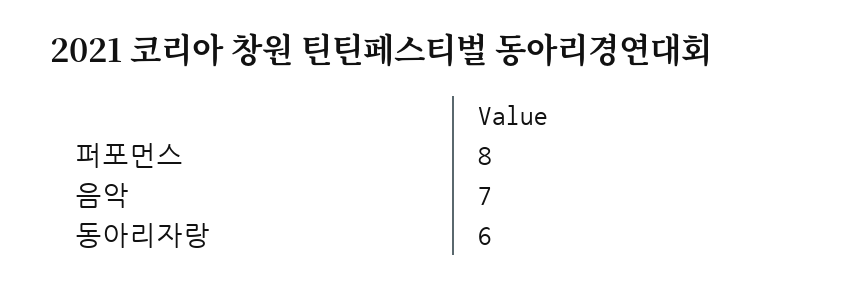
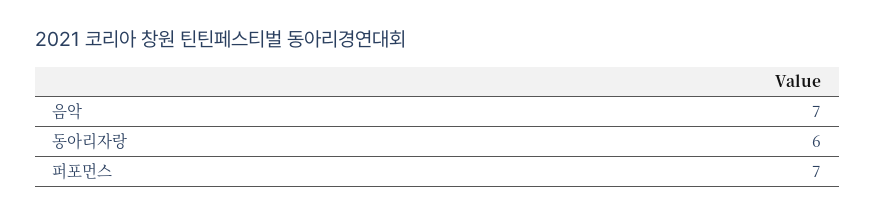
퍼포먼스: 8 -> 7

